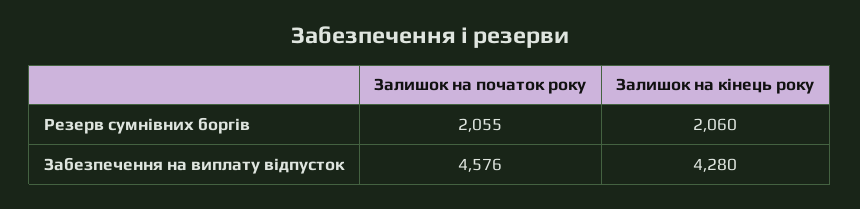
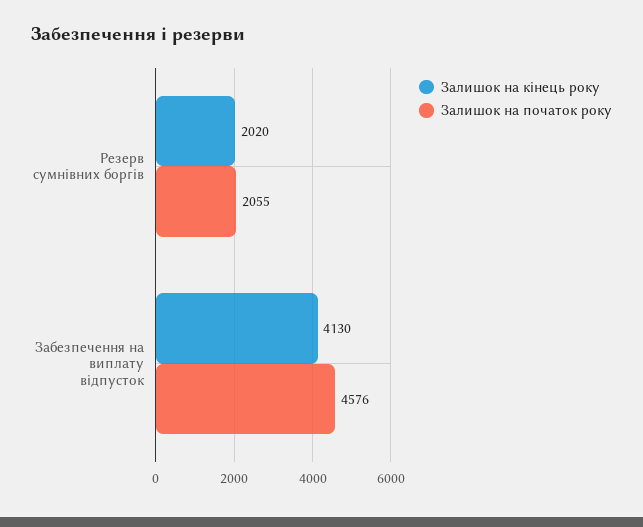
Залишок на кiнець року, Резерв сумнiвних боргiв: 2060 -> 2020
Залишок на кiнець року, Забезпечення на виплату вiдпусток: 4280 -> 4130

